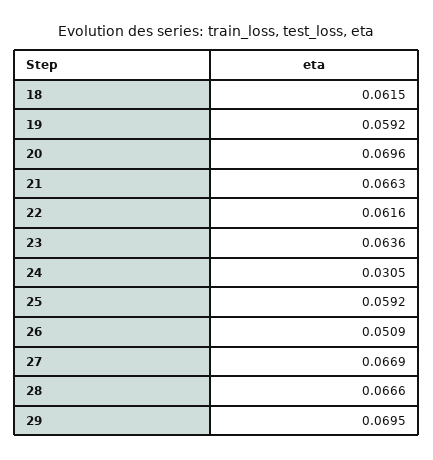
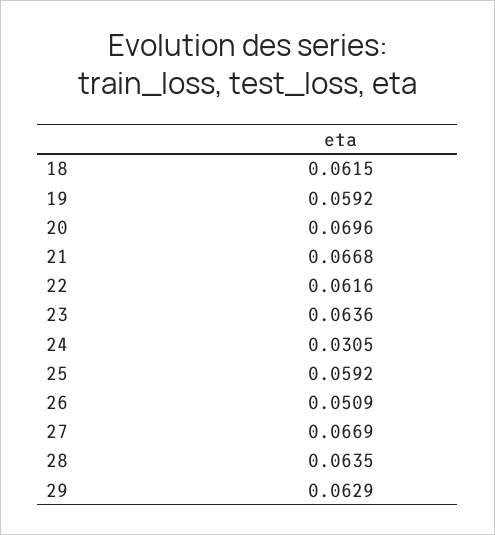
21: 0.0663 -> 0.0668
28: 0.0666 -> 0.0635
29: 0.0695 -> 0.0629

